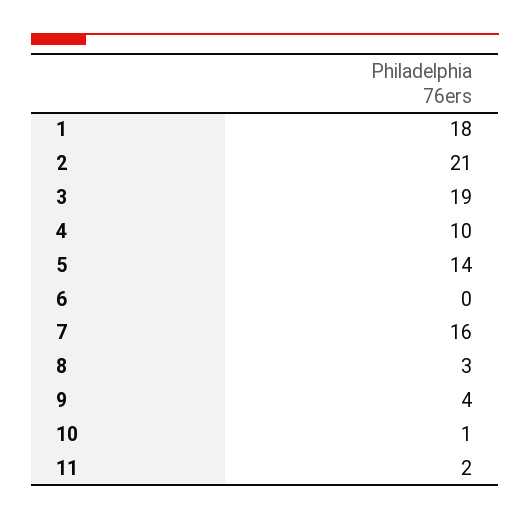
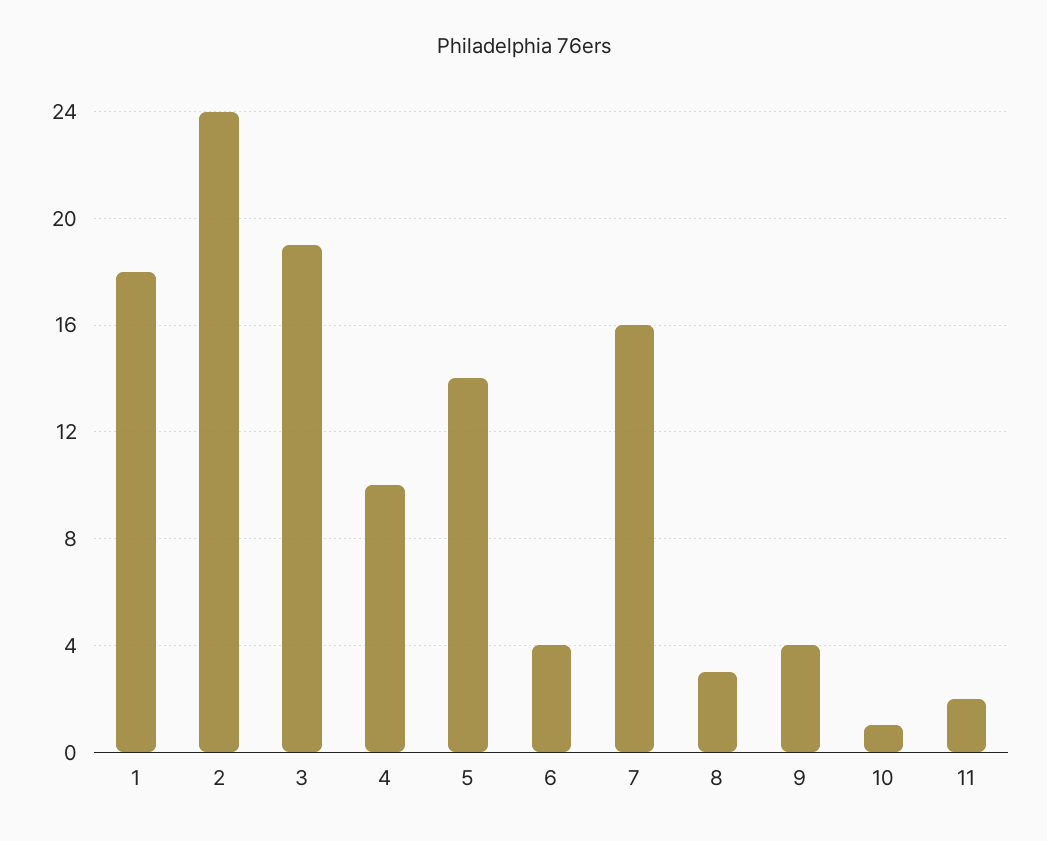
2: 21 -> 24
6: 0 -> 4

